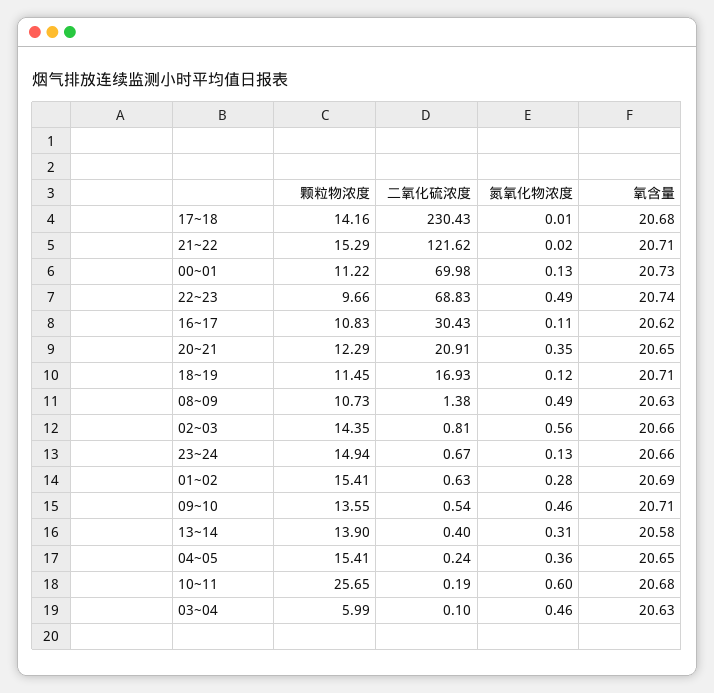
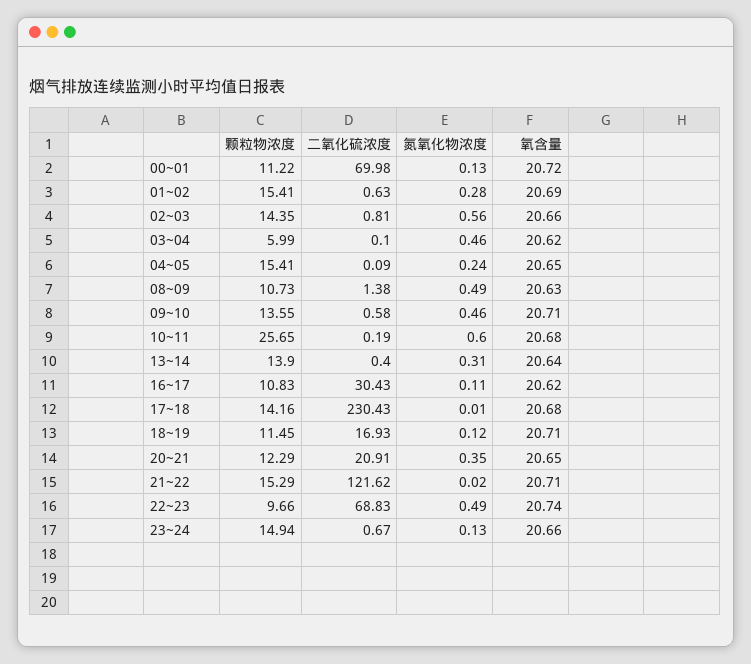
氧含量, 00~01: 20.73 -> 20.72
二氧化硫浓度, 09~10: 0.54 -> 0.58
氧含量, 13~14: 20.58 -> 20.64
二氧化硫浓度, 04~05: 0.24 -> 0.09
氮氧化物浓度, 04~05: 0.36 -> 0.24
氧含量, 03~04: 20.63 -> 20.62

